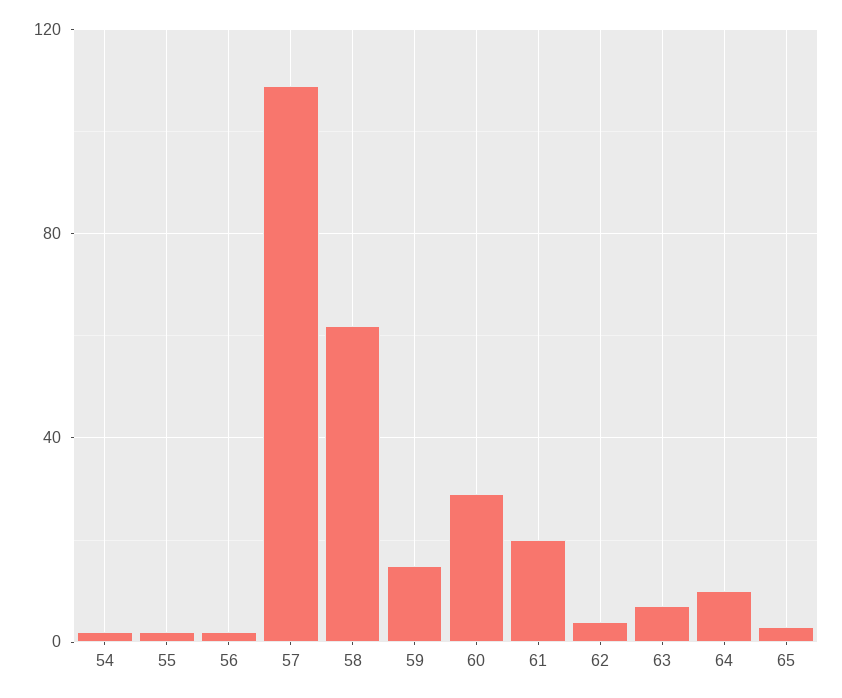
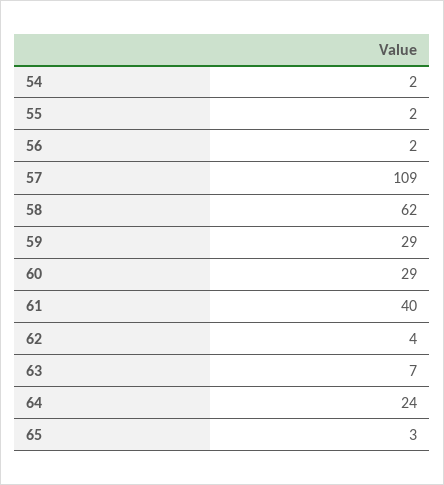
59: 15 -> 29
61: 20 -> 40
64: 10 -> 24

